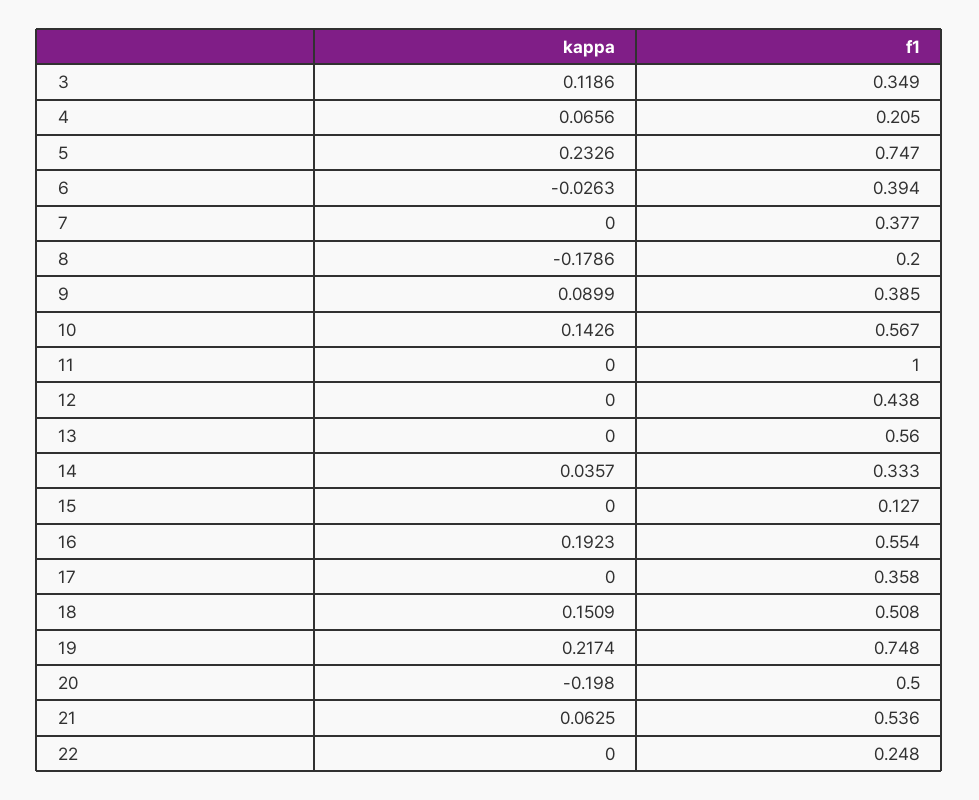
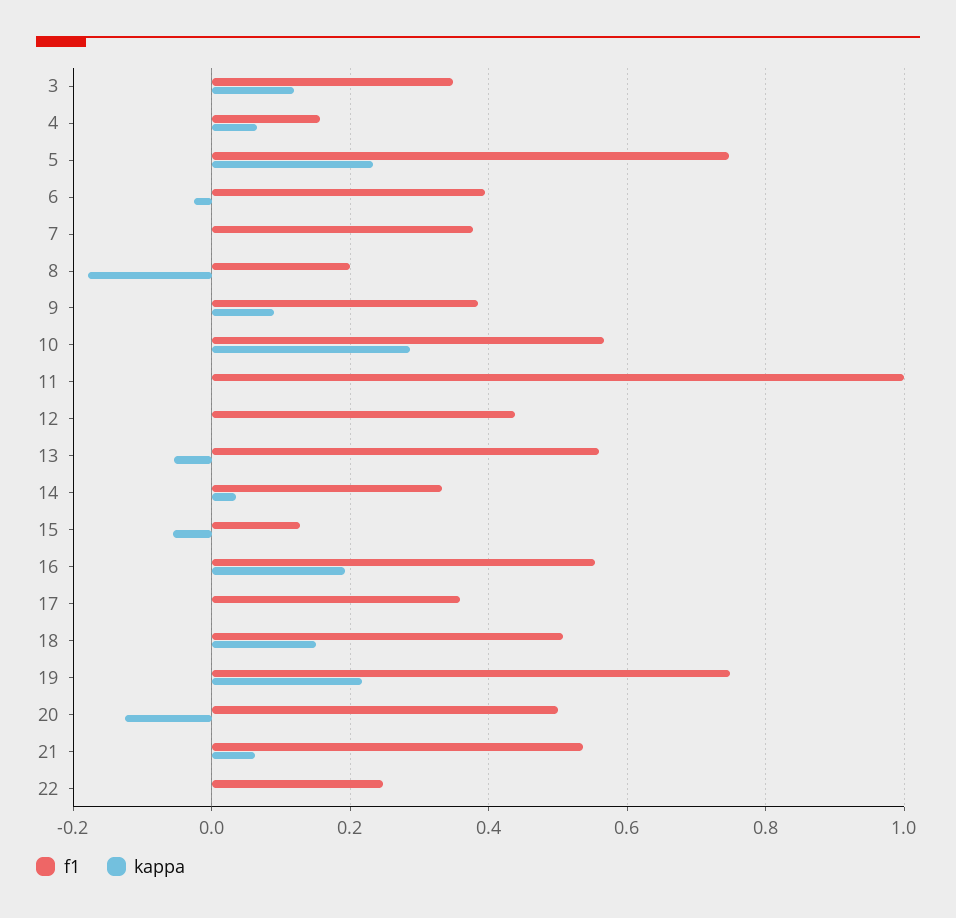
f1, 4: 0.205 -> 0.16
kappa, 10: 0.1426 -> 0.28
kappa, 13: 0 -> -0.06
kappa, 15: 0 -> -0.06
kappa, 20: -0.198 -> -0.12

